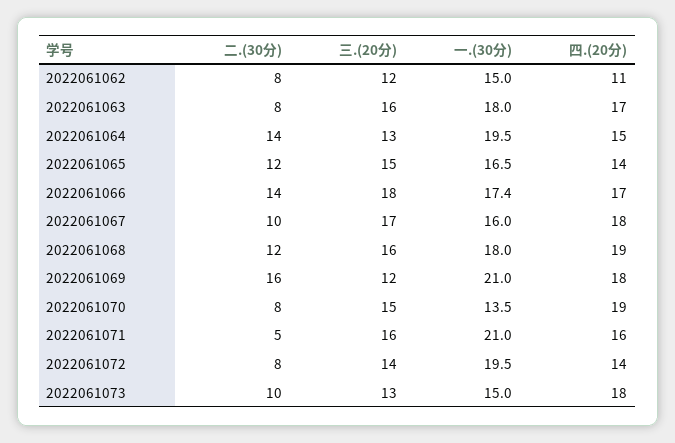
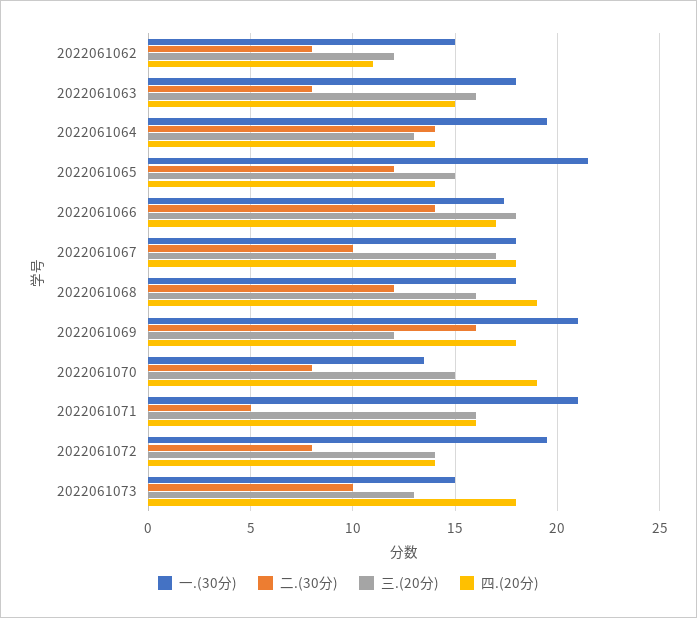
四.(20分), 2022061063: 17 -> 15
四.(20分), 2022061064: 15 -> 14
一.(30分), 2022061065: 16.5 -> 21.5
一.(30分), 2022061067: 16 -> 18

